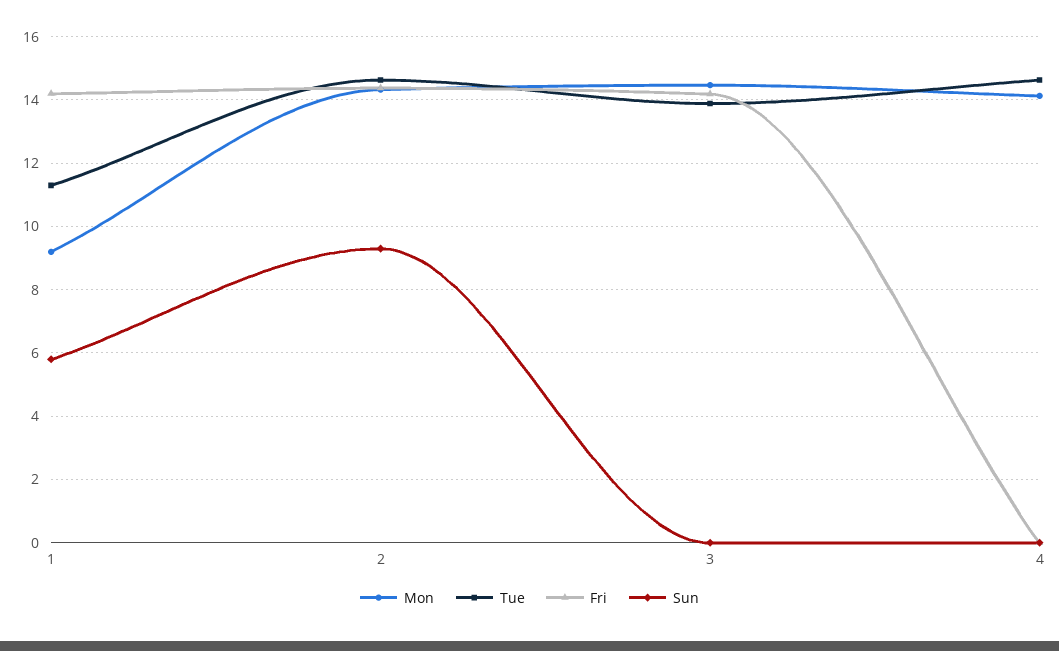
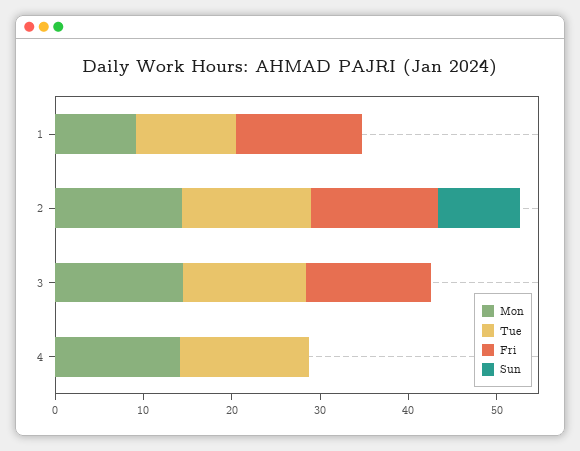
Sun, 1: 5.8 -> 0

